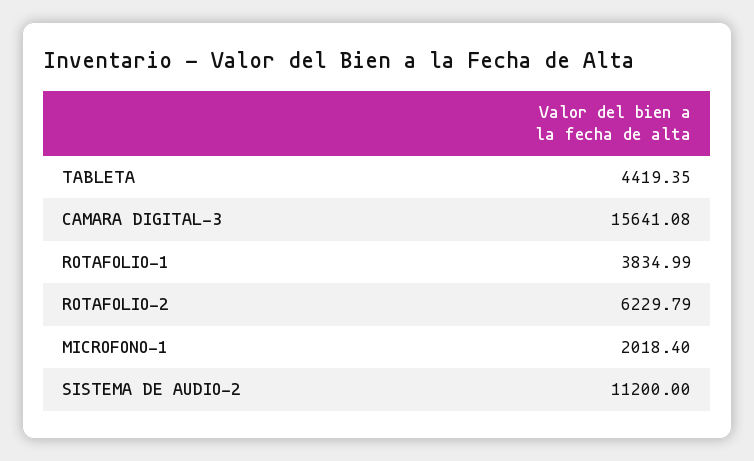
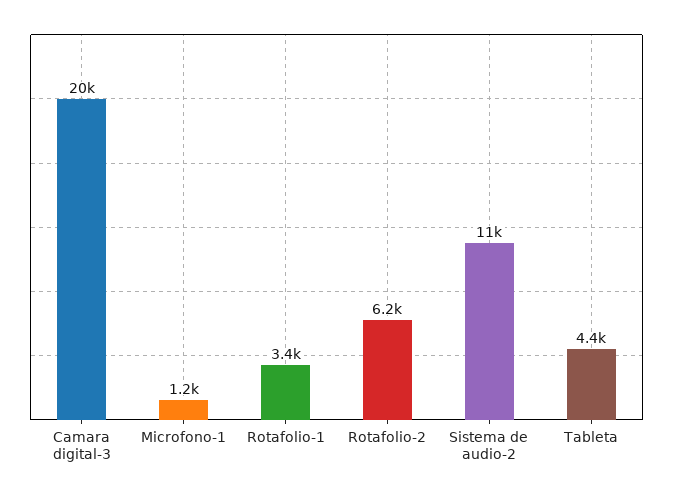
CAMARA DIGITAL-3: 15641.08 -> 20000
ROTAFOLIO-1: 3834.99 -> 3400
MICROFONO-1: 2018.4 -> 1200

